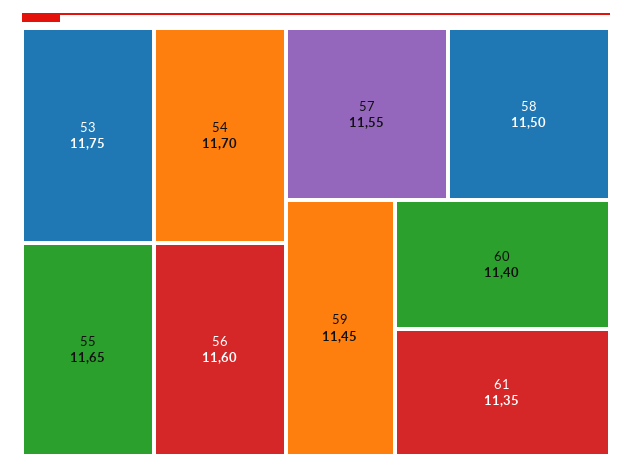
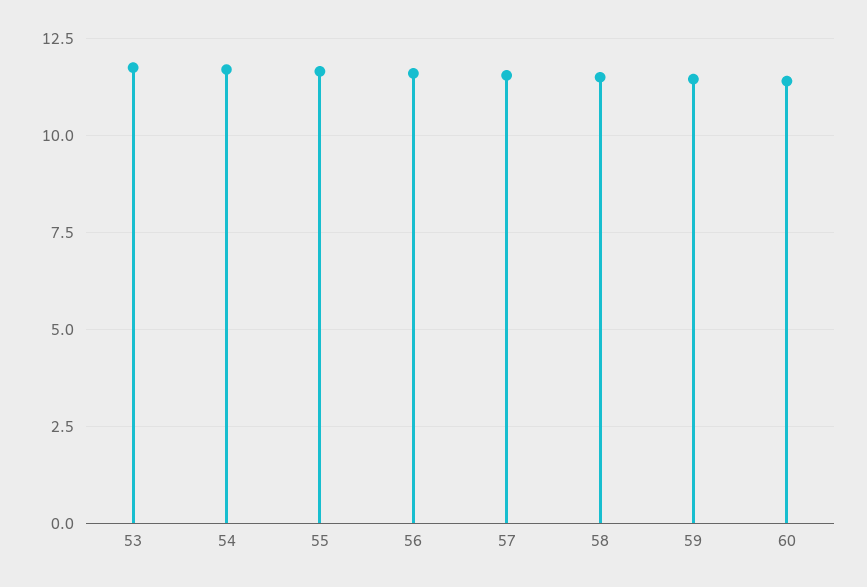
61: 11.35 -> none

